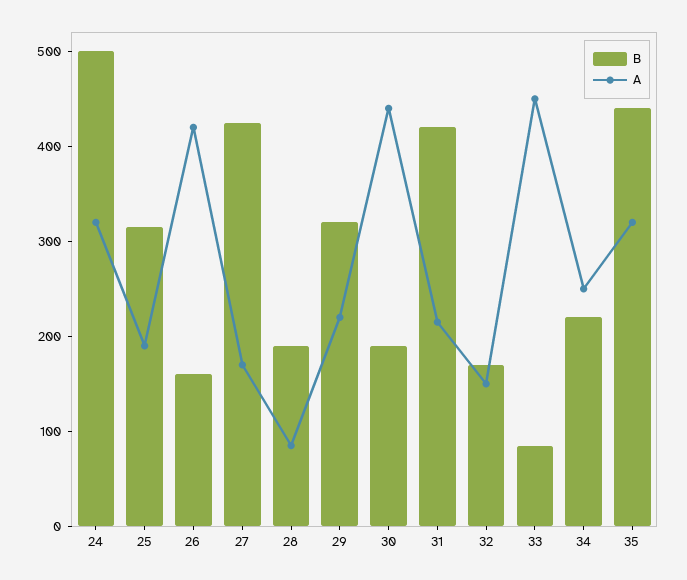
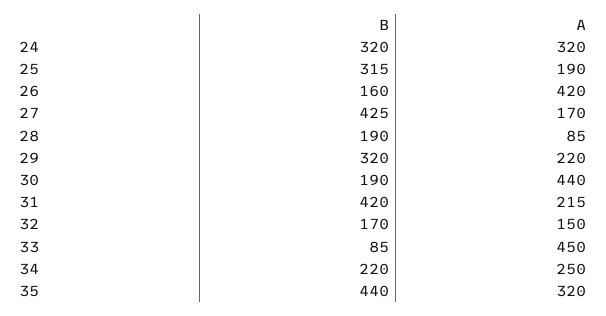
B, 24: 500 -> 320

